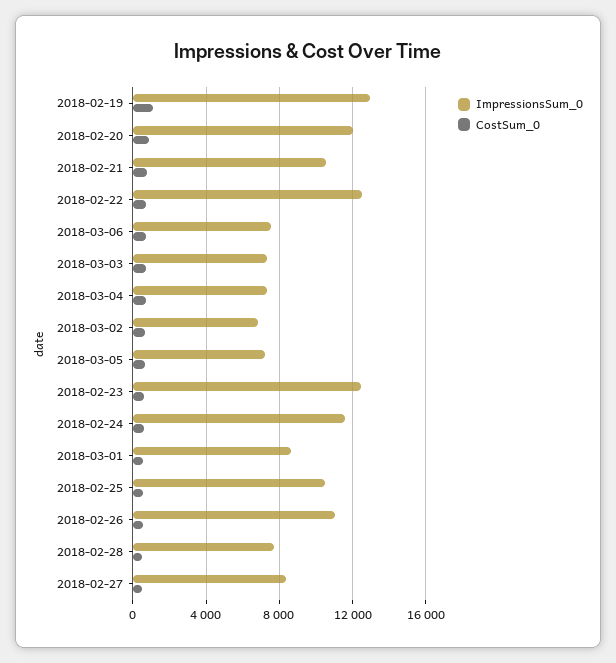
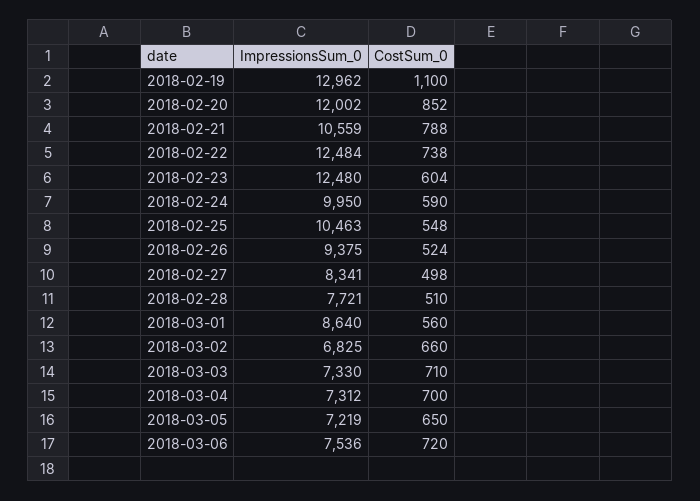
ImpressionsSum_0, 2018-02-24: 11500 -> 9950
ImpressionsSum_0, 2018-02-26: 11000 -> 9375

